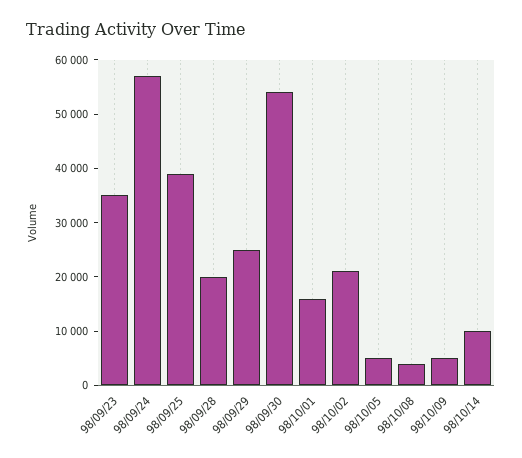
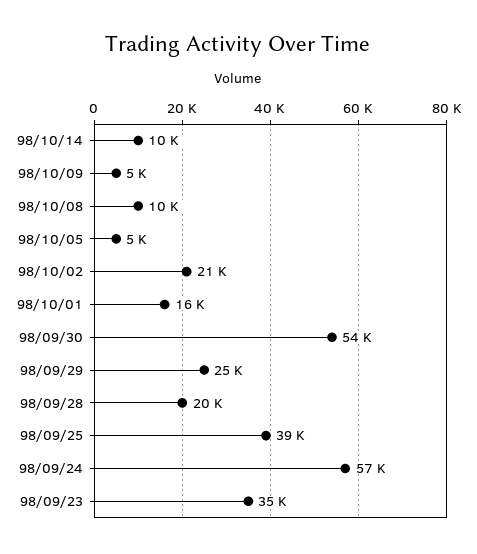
98/10/08: 4000 -> 10000

